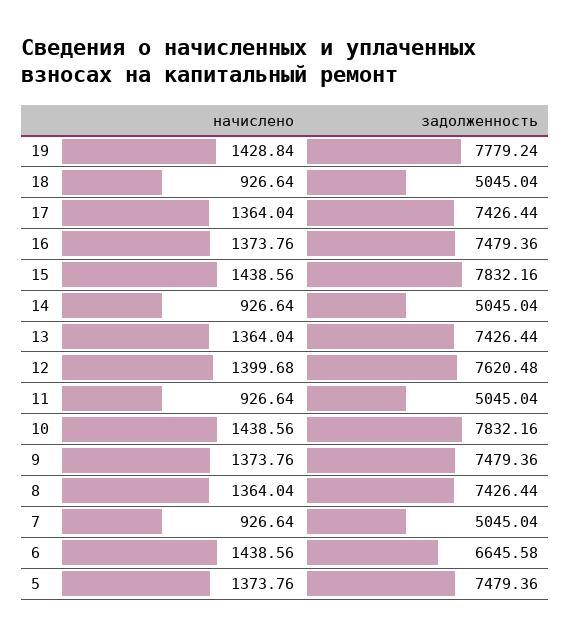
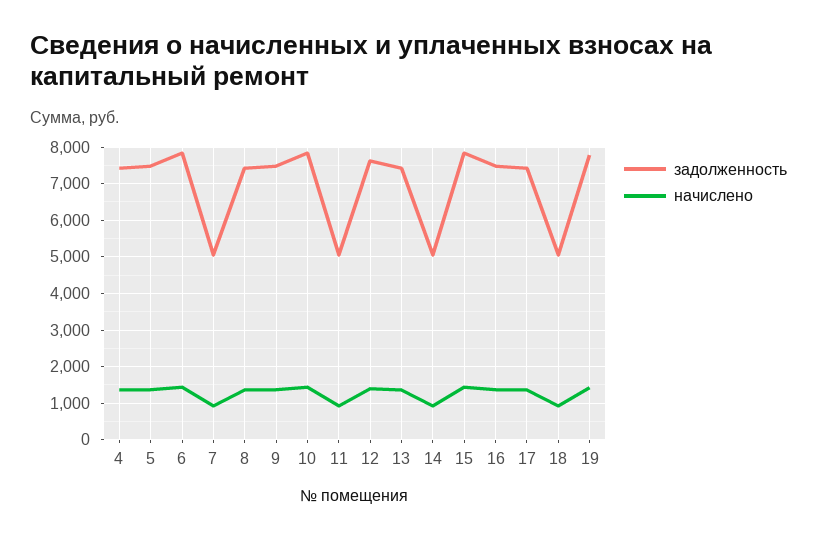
задолженность, 6: 6645.58 -> 7800
задолженность, 4: none -> 7400
начислено, 4: none -> 1400

